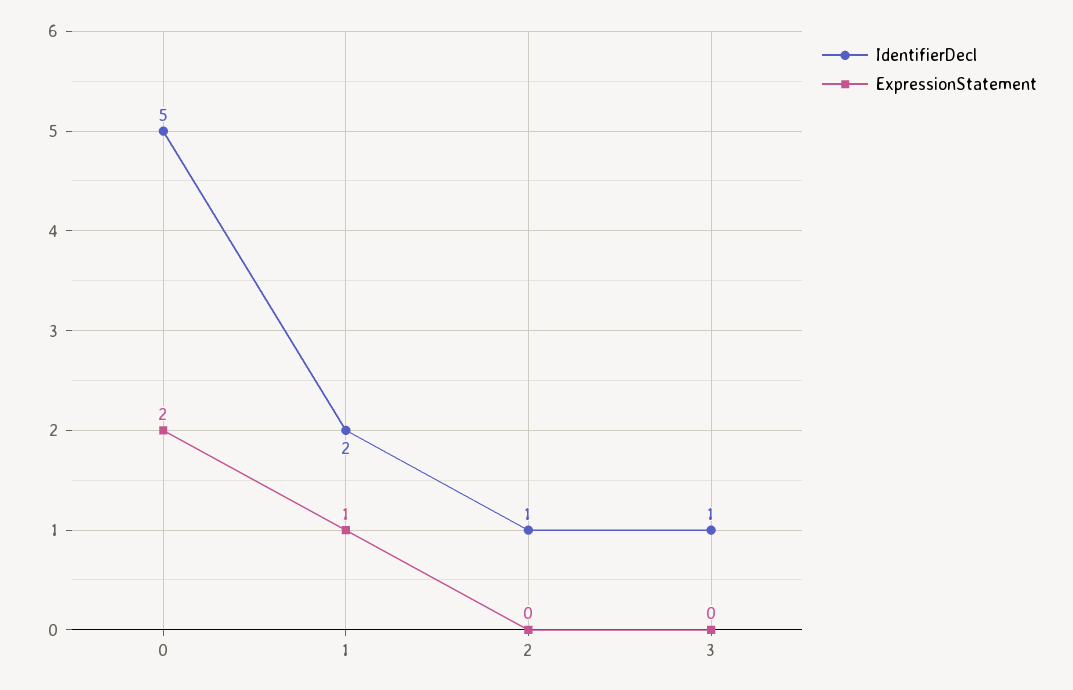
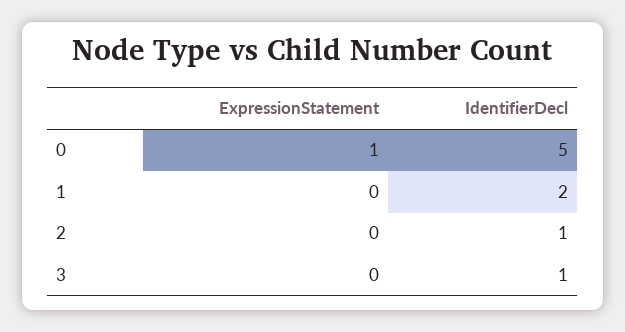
ExpressionStatement, 0: 2 -> 1
ExpressionStatement, 1: 1 -> 0

